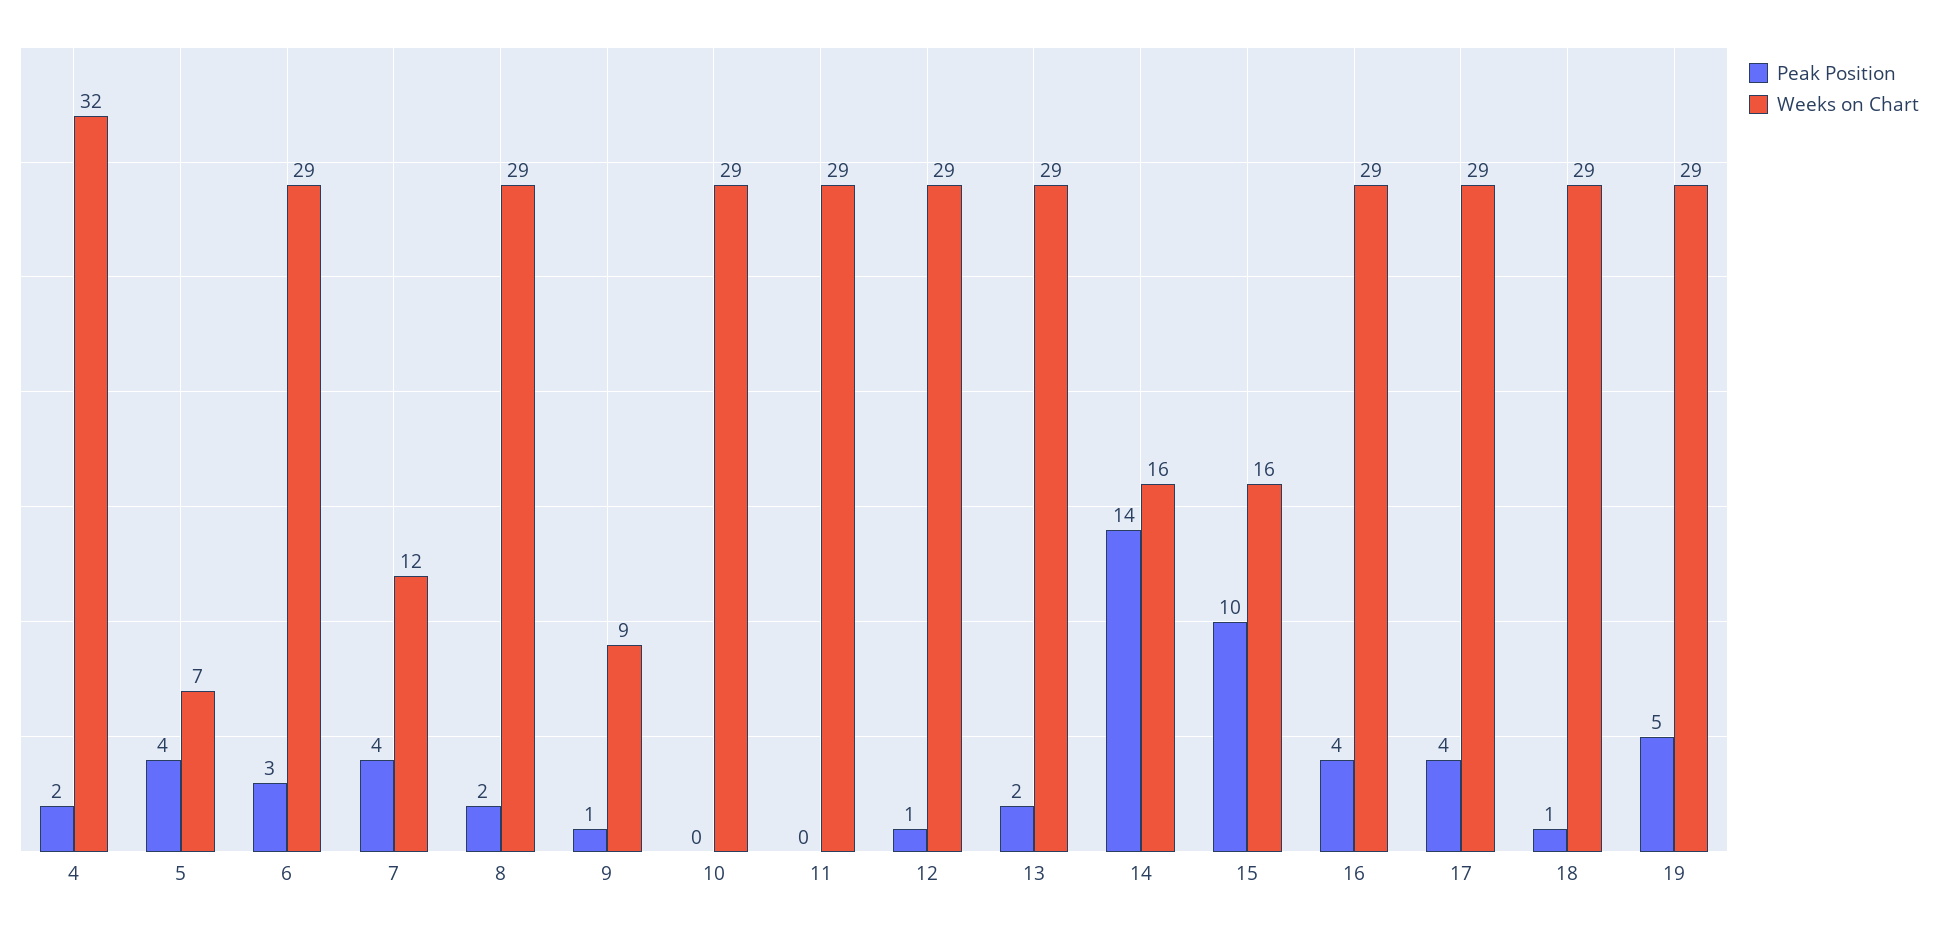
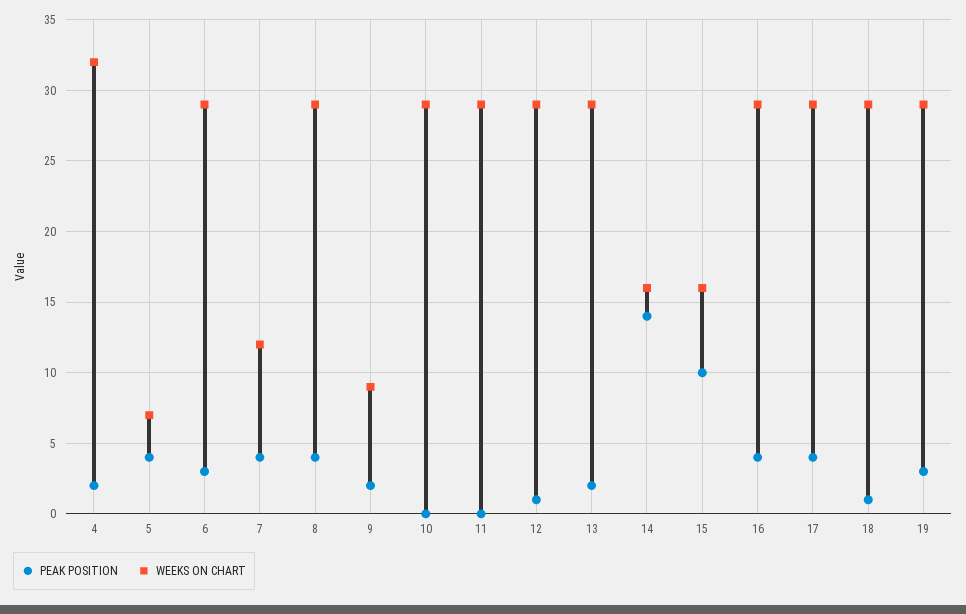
Peak Position, 8: 2 -> 4
Peak Position, 9: 1 -> 2
Peak Position, 19: 5 -> 3

